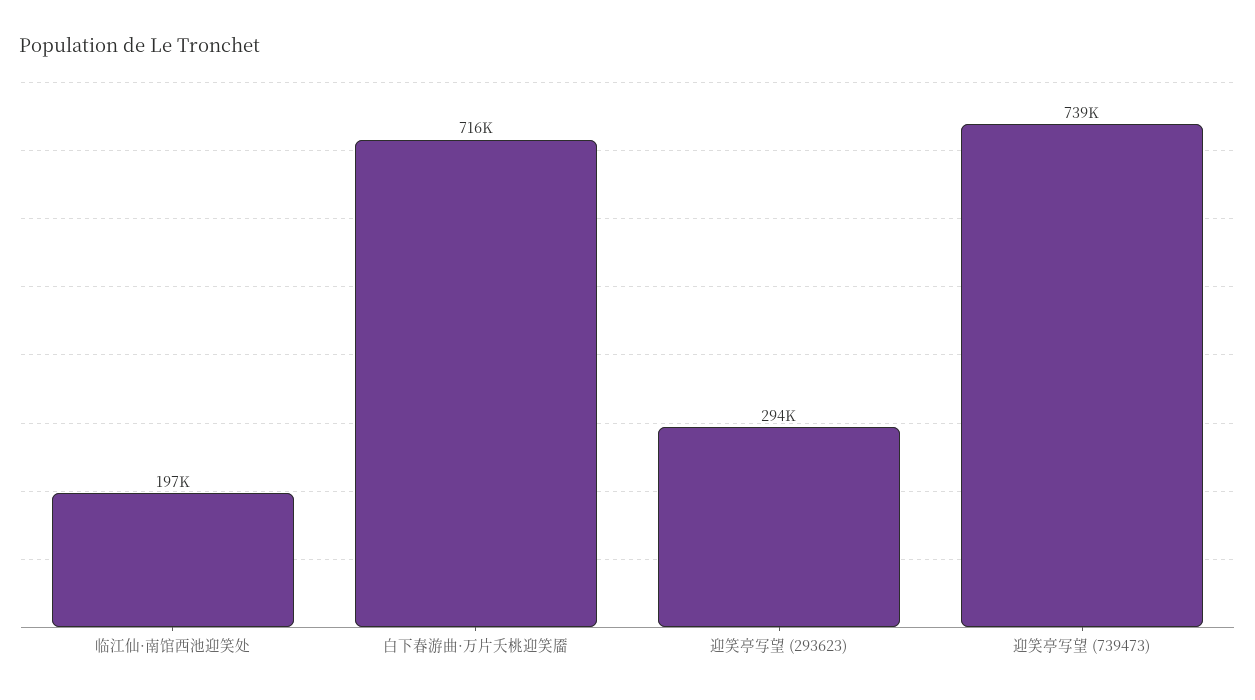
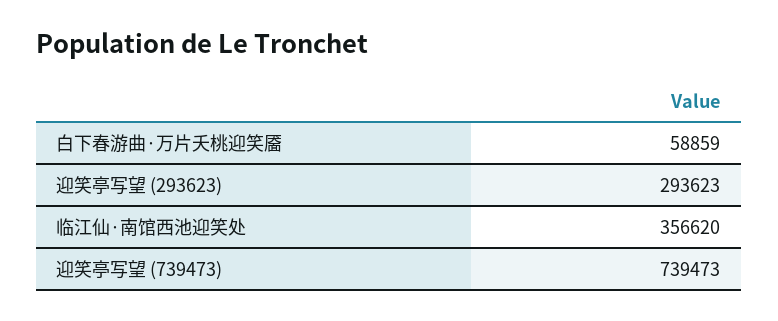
临江仙·南馆西池迎笑处: 197000 -> 356620
白下春游曲·万片夭桃迎笑靥: 716000 -> 58859

